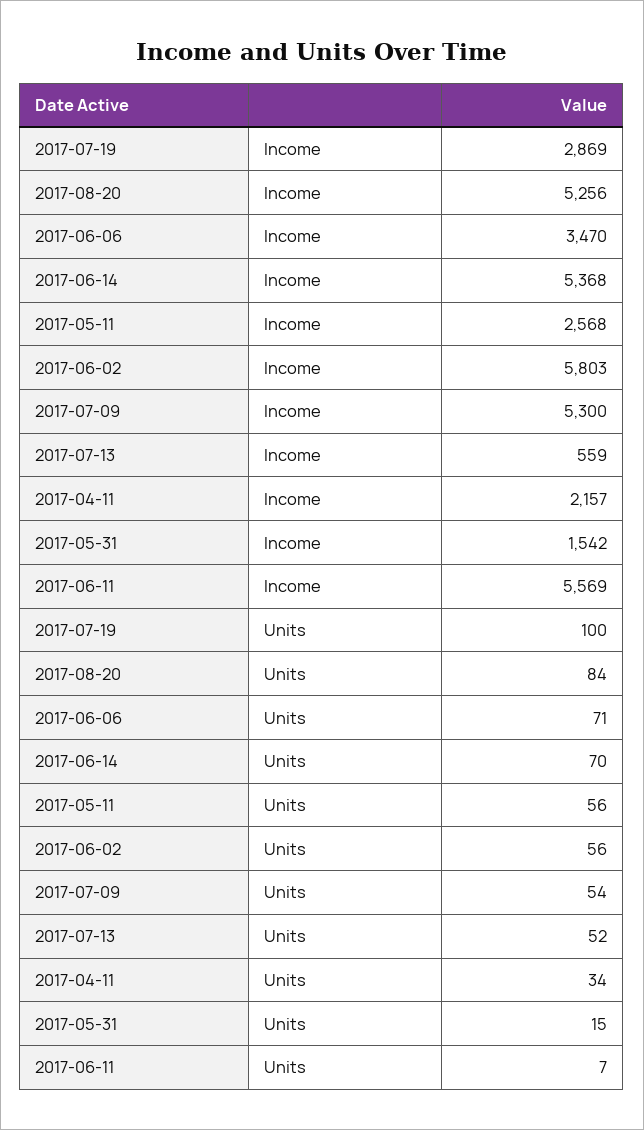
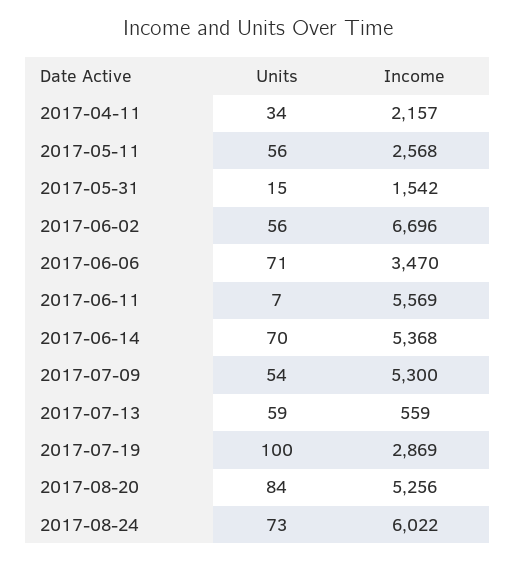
2017-06-02, Income: 5803 -> 6696
2017-07-13, Units: 52 -> 59
2017-08-24, Units: none -> 73
2017-08-24, Income: none -> 6022

